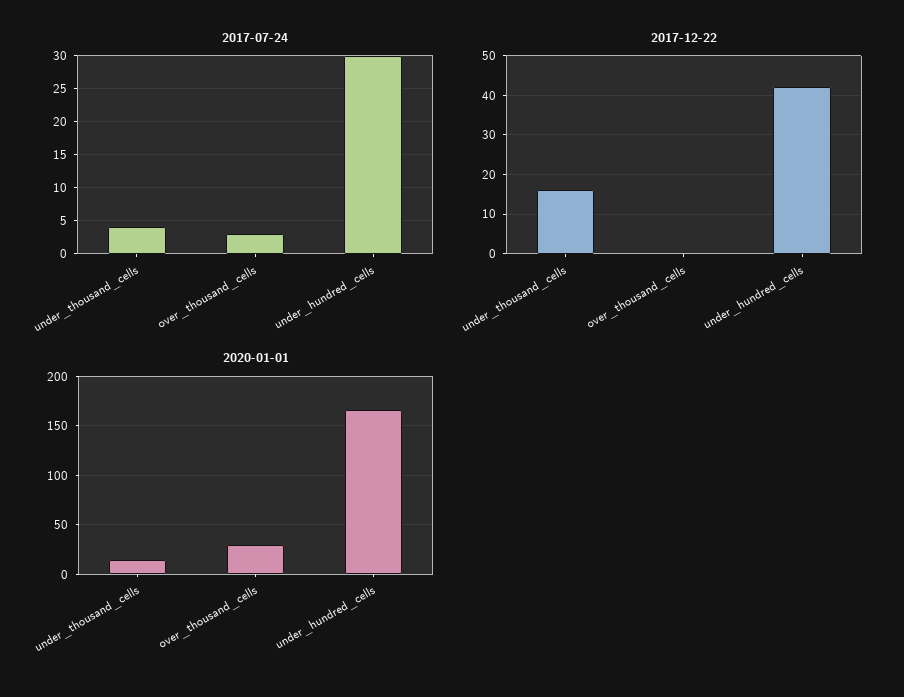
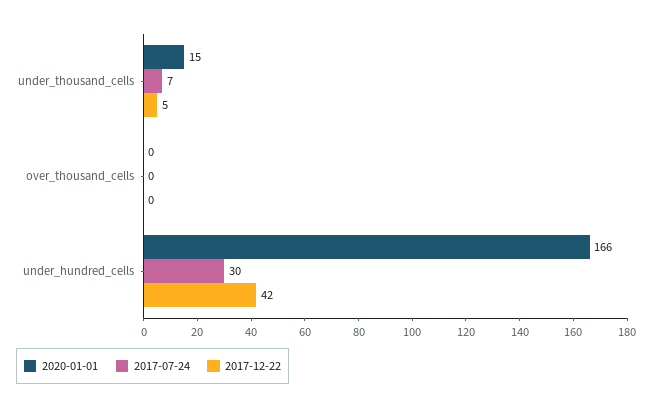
2017-07-24, under_thousand_cells: 4 -> 7
2017-07-24, over_thousand_cells: 3 -> 0
2017-12-22, under_thousand_cells: 15 -> 5
2020-01-01, over_thousand_cells: 30 -> 0

